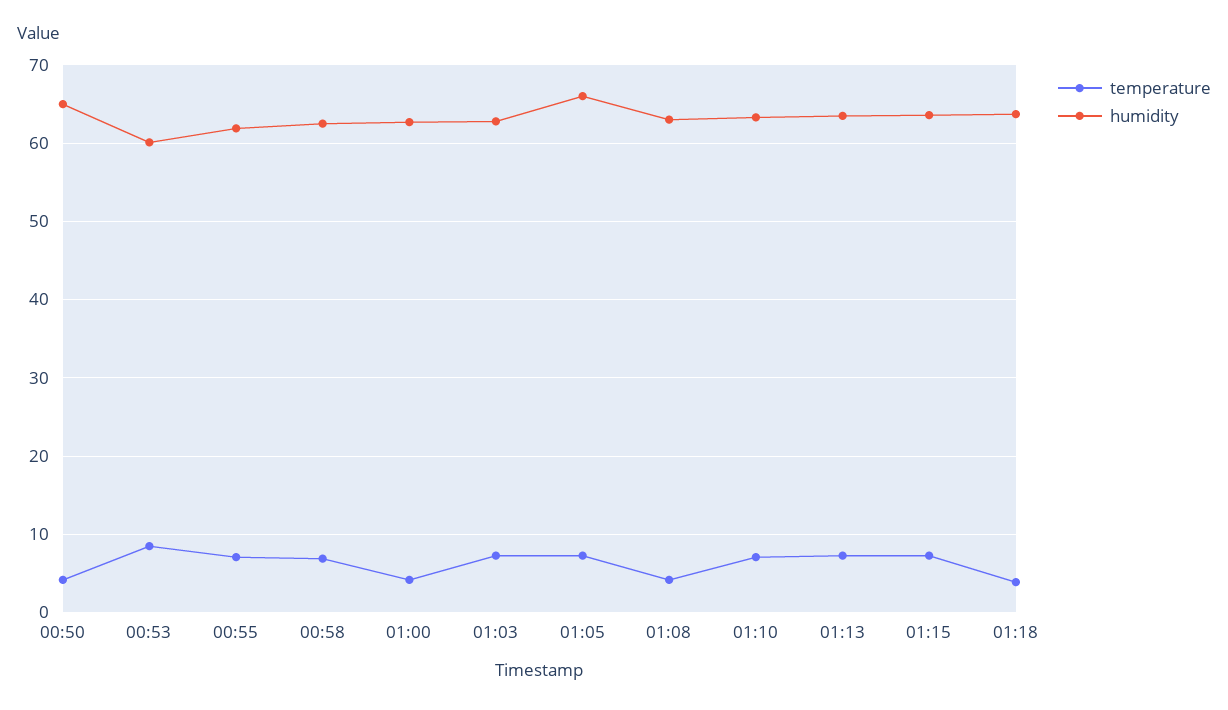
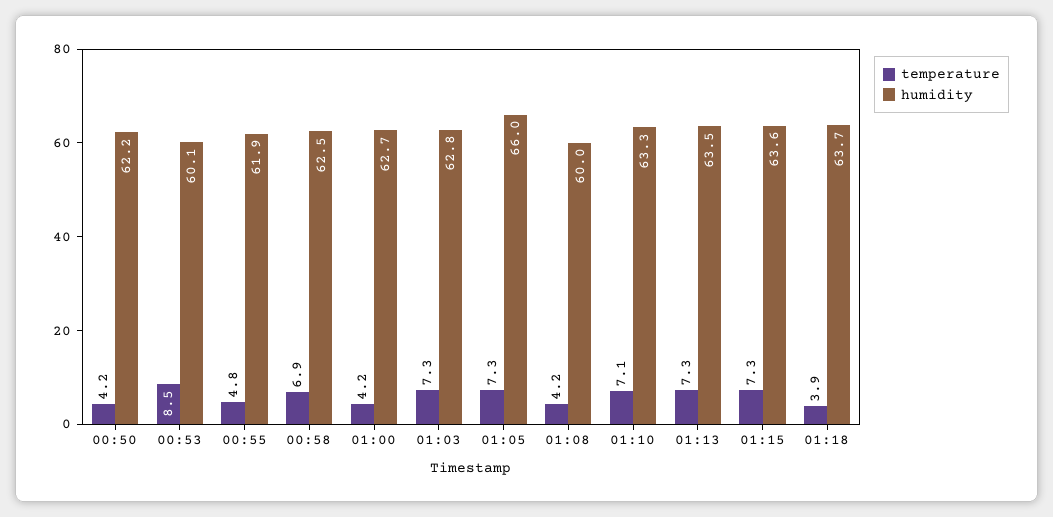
humidity, 00:50: 65 -> 62.2
temperature, 00:55: 7 -> 4.8
humidity, 01:08: 63 -> 60

